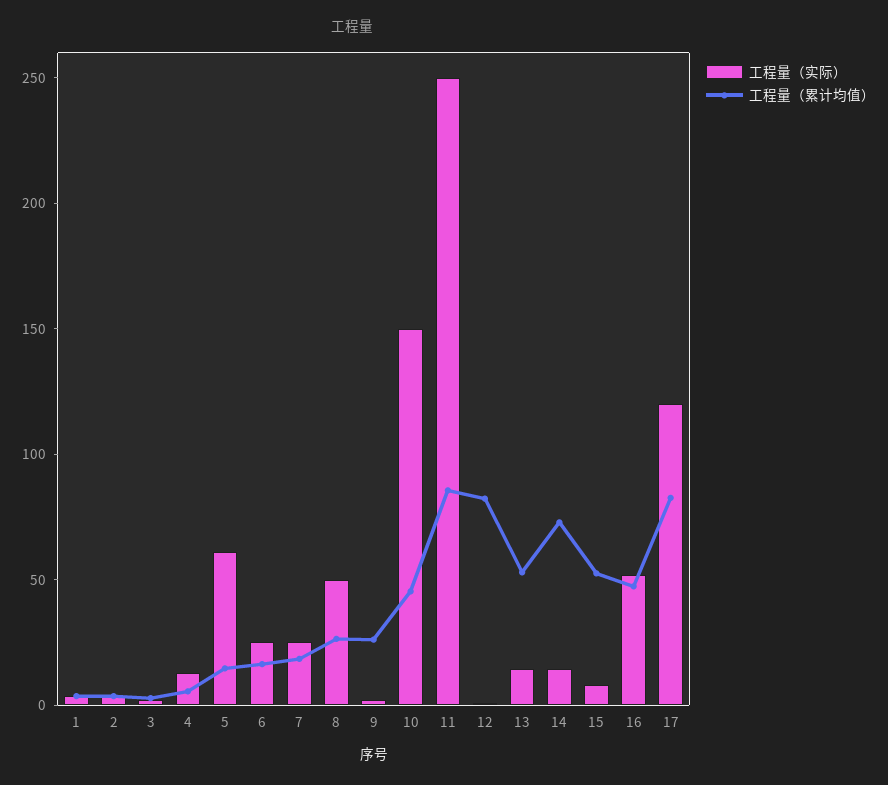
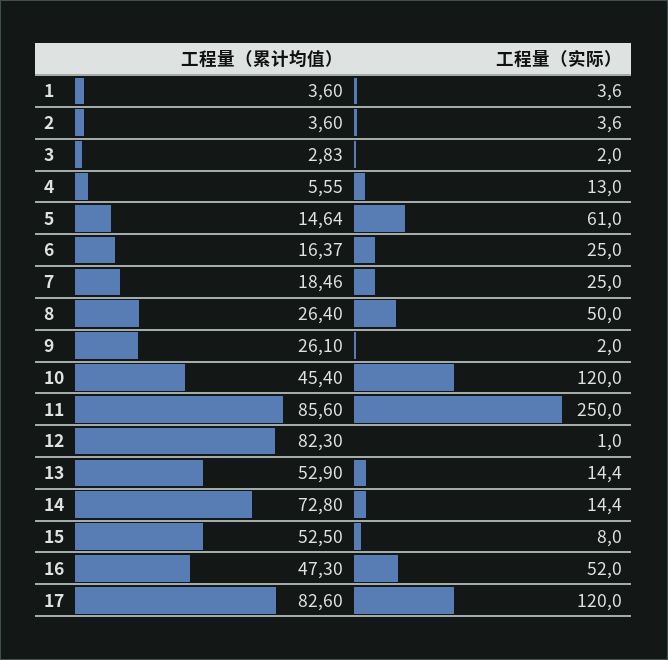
工程量（实际）, 10: 150 -> 120

